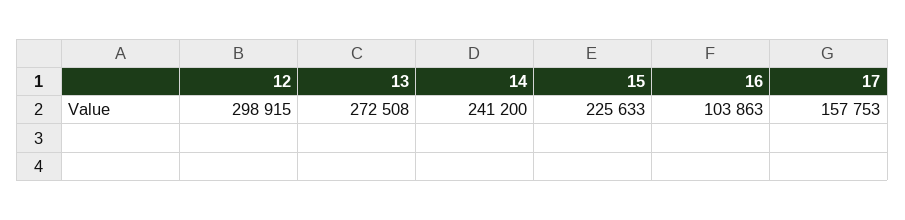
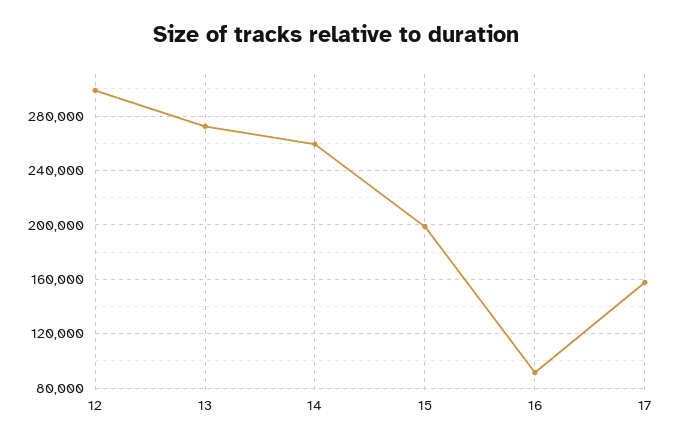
14: 241200 -> 260000
15: 225633 -> 200000
16: 103863 -> 90000

